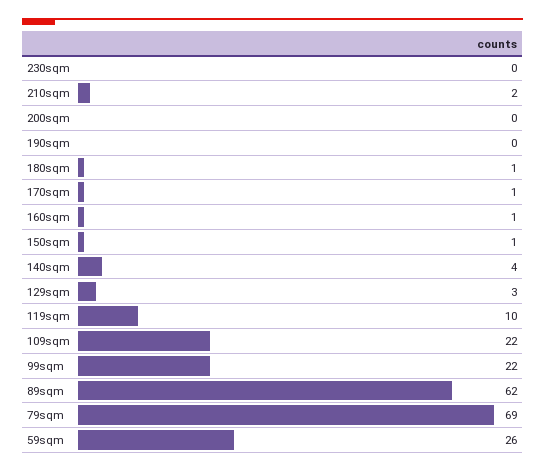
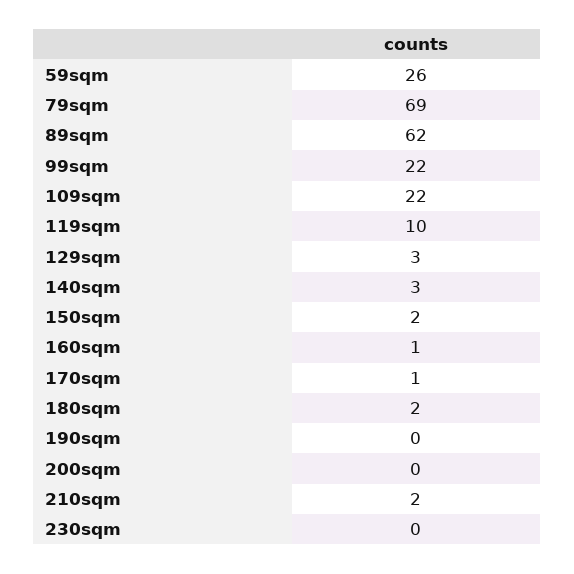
180sqm: 1 -> 2
150sqm: 1 -> 2
140sqm: 4 -> 3

